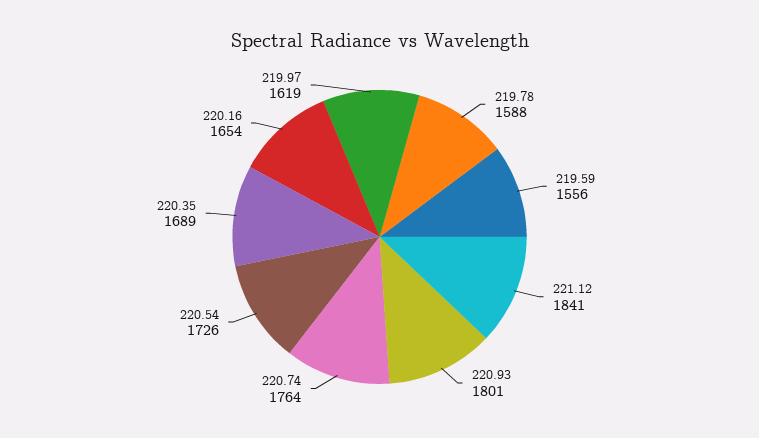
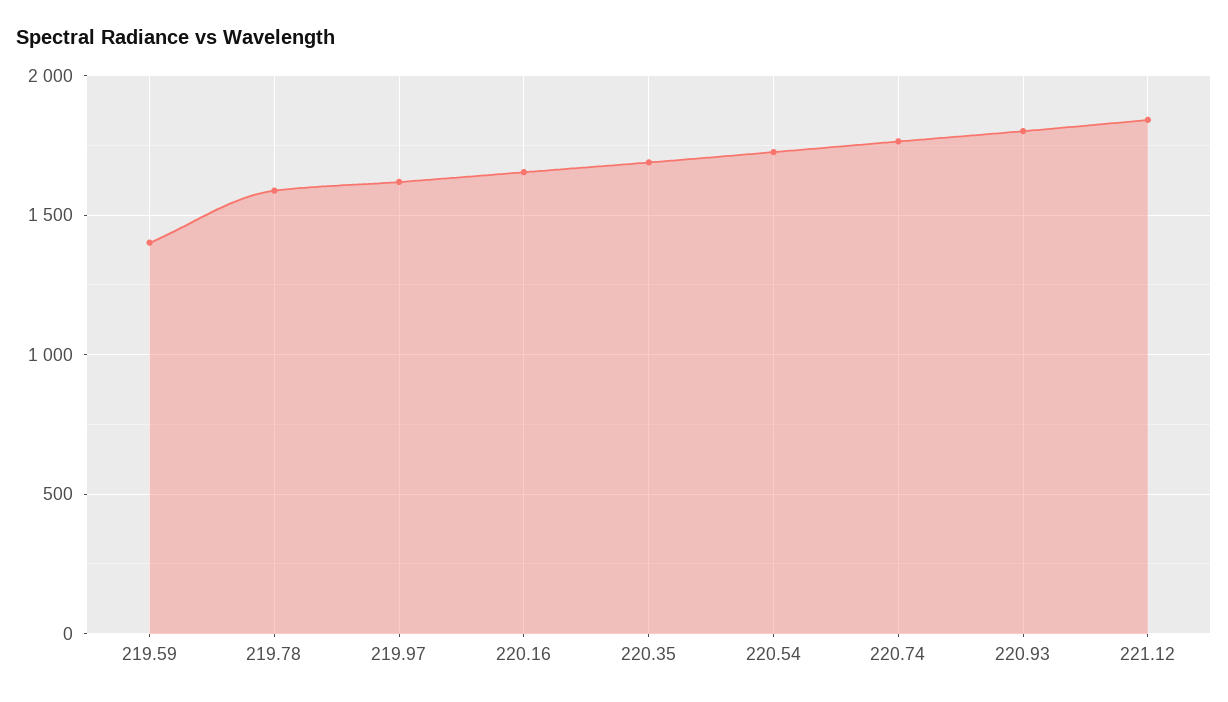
219.59: 1556 -> 1400

